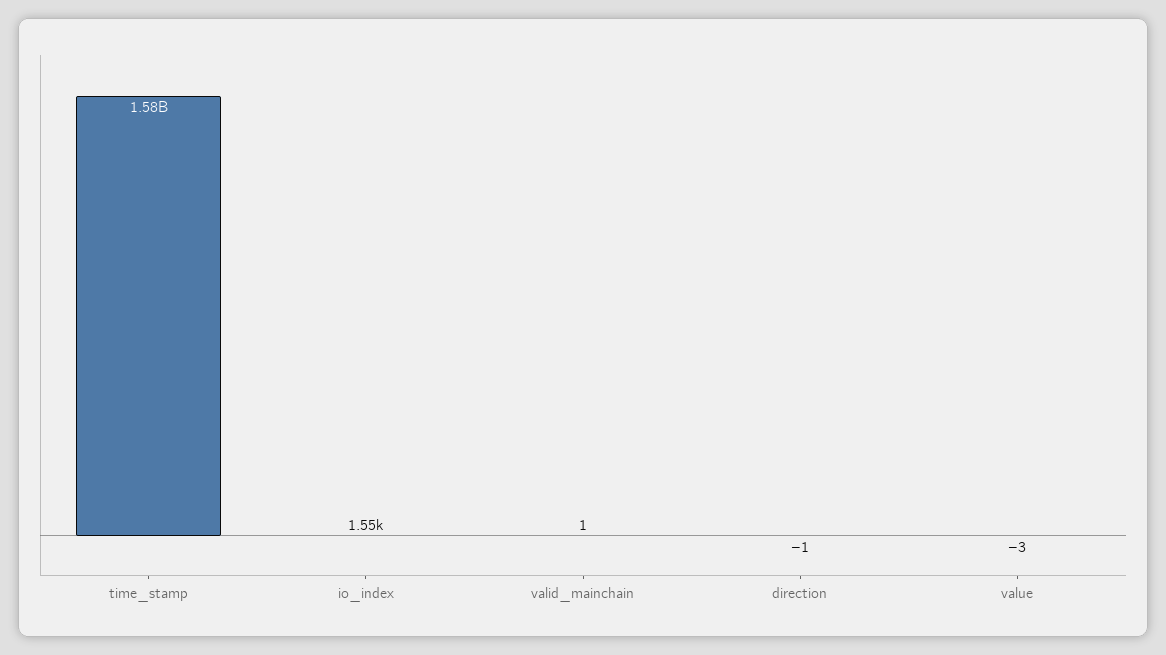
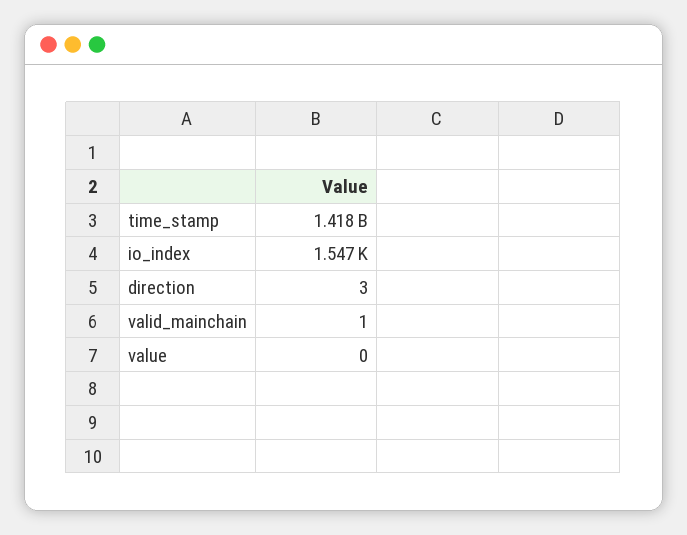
time_stamp: 1580000000 -> 1418000000
direction: -1 -> 3
value: -3 -> 0

